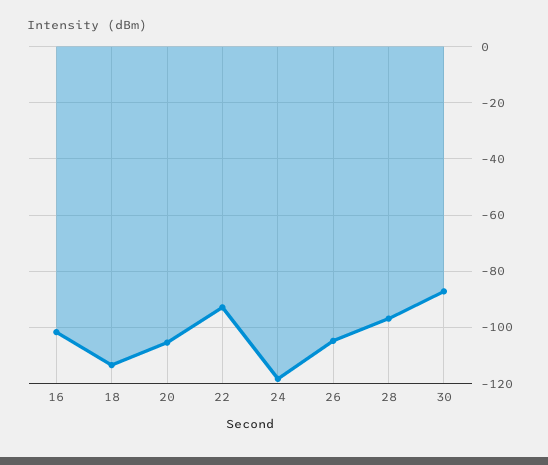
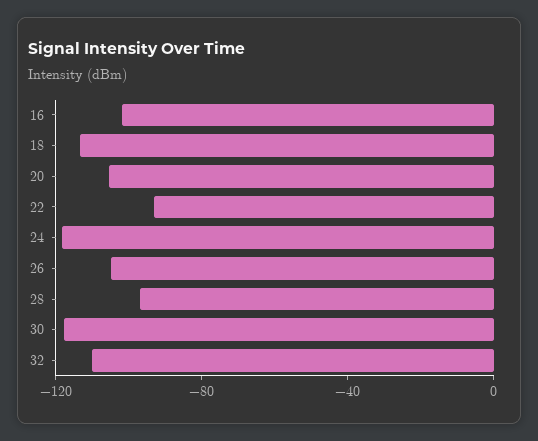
30: -87.5 -> -120
32: none -> -110

